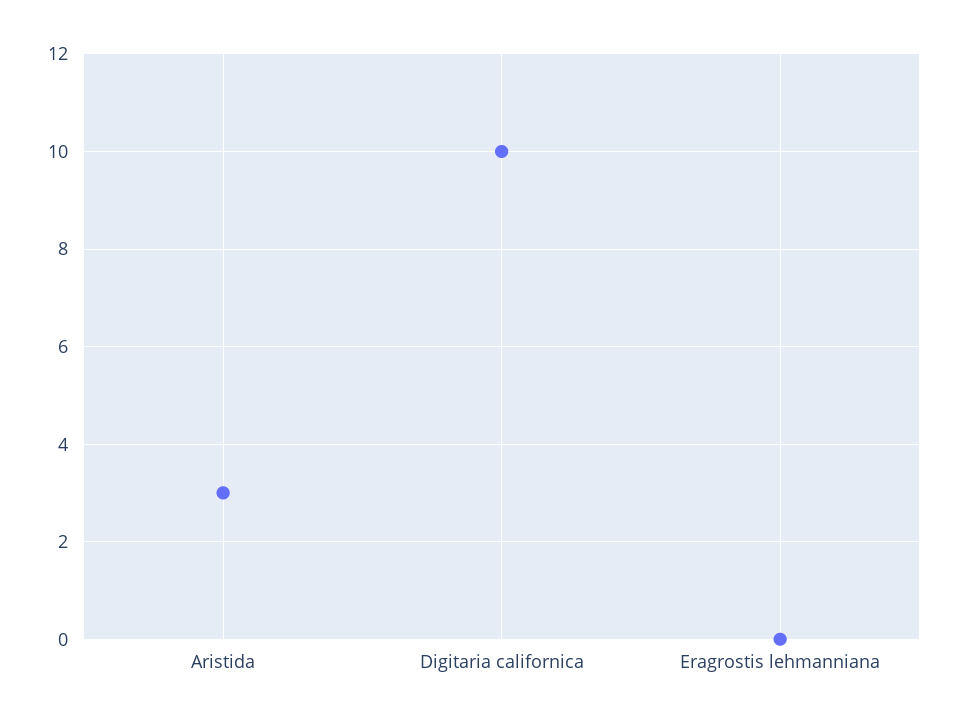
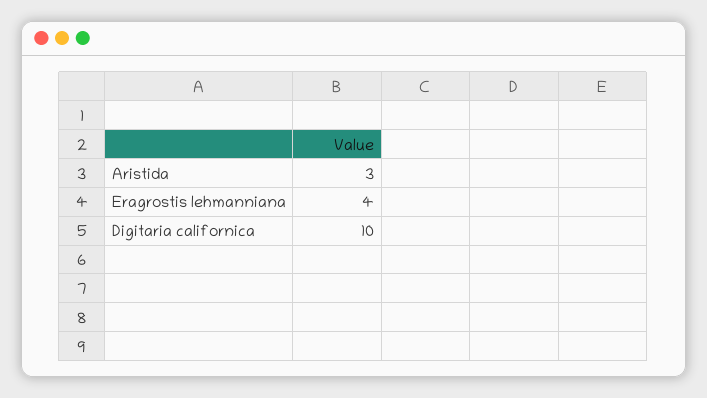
Eragrostis lehmanniana: 0 -> 4

